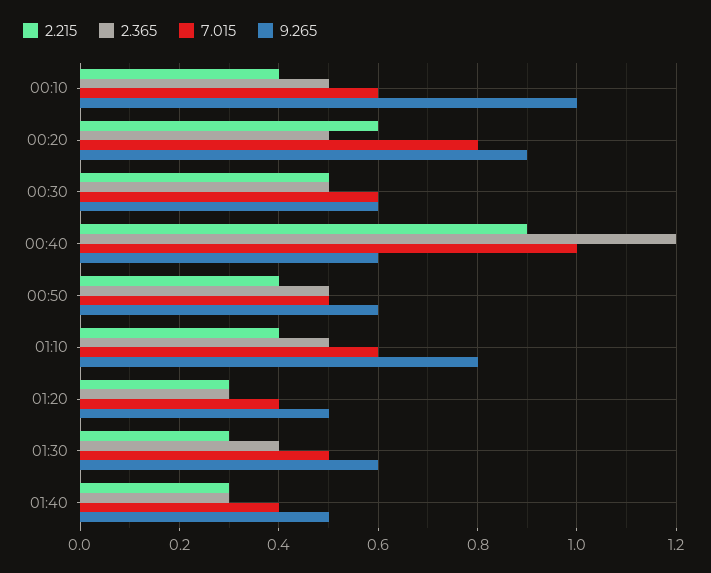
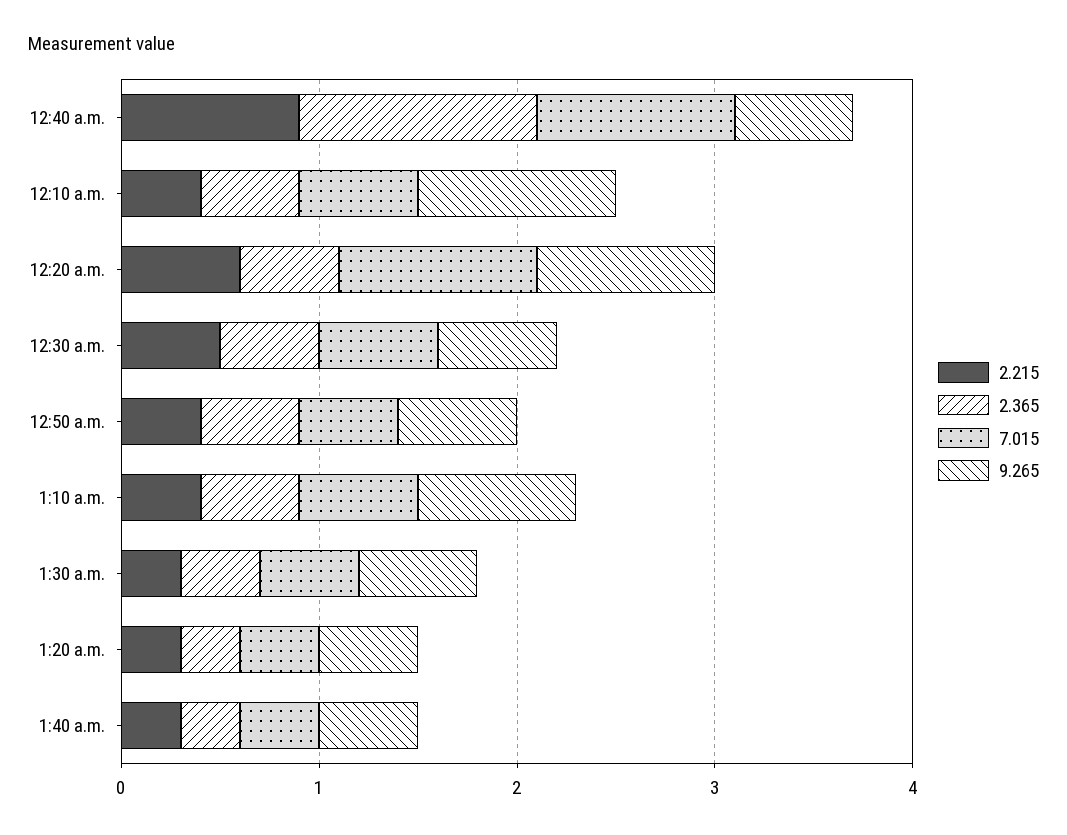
7.015, 00:20: 0.8 -> 1

